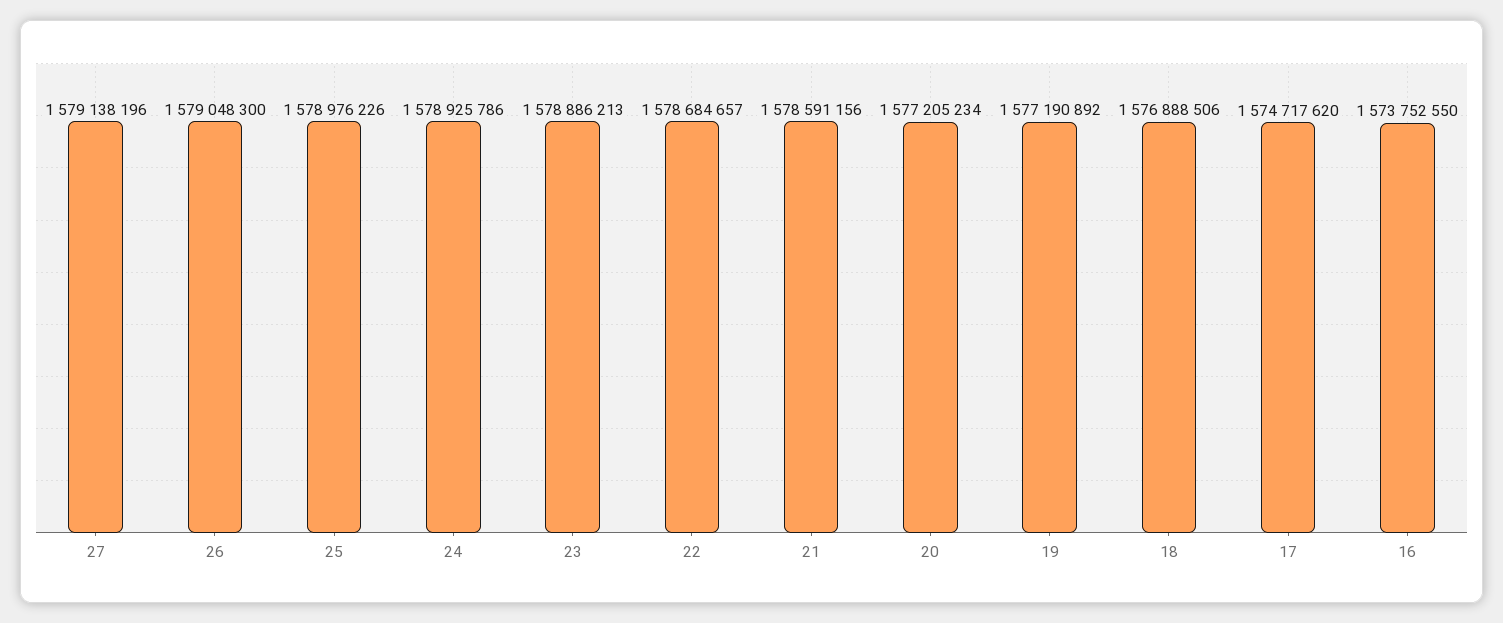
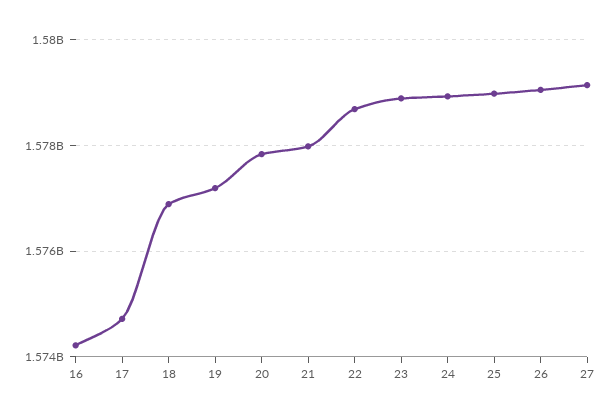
21: 1578591156 -> 1578000000
20: 1577205234 -> 1577800000
16: 1573752550 -> 1574200000

